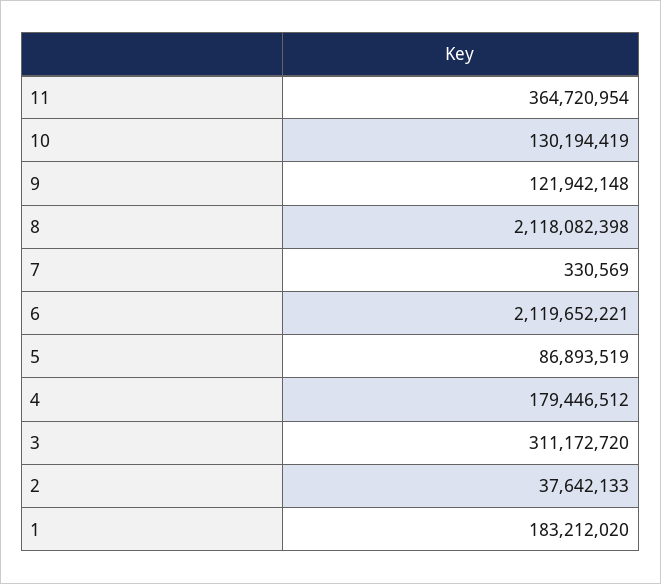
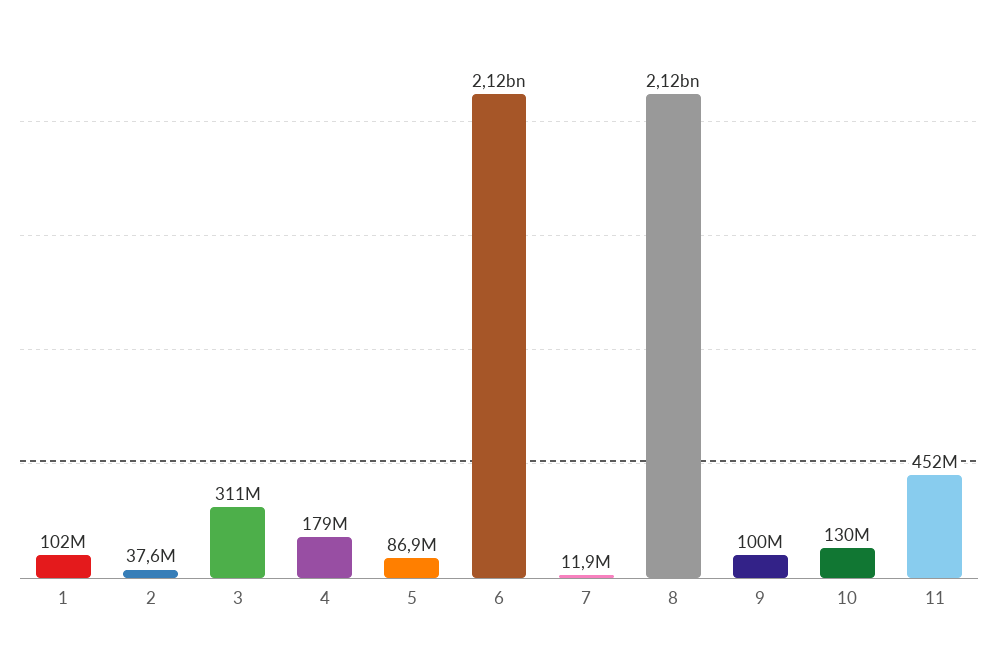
11: 364720954 -> 452000000
9: 121942148 -> 100000000
7: 330569 -> 11900000
1: 183212020 -> 102000000

